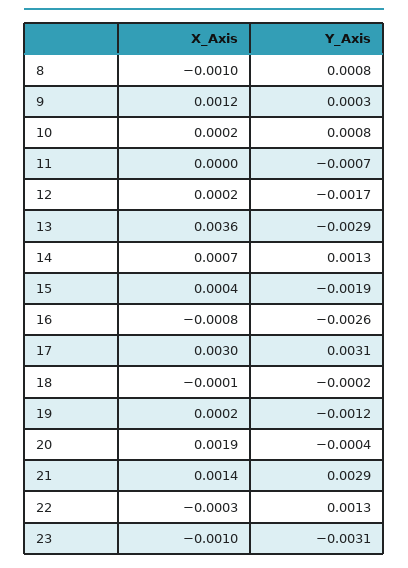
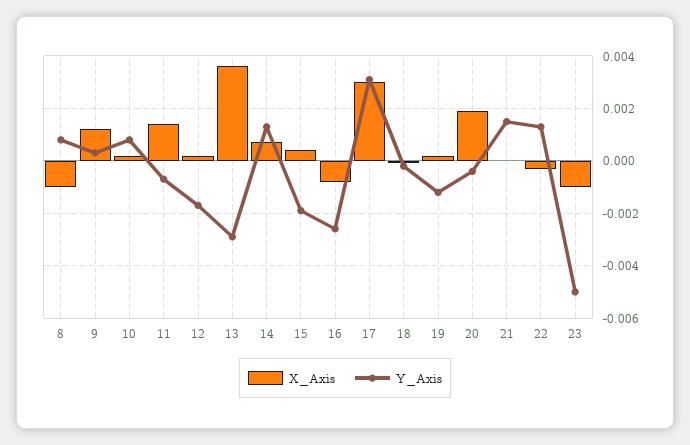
X_Axis, 11: 0 -> 0.0015
X_Axis, 21: 0.0014 -> 0
Y_Axis, 21: 0.0029 -> 0.0015
Y_Axis, 23: -0.0031 -> -0.005

